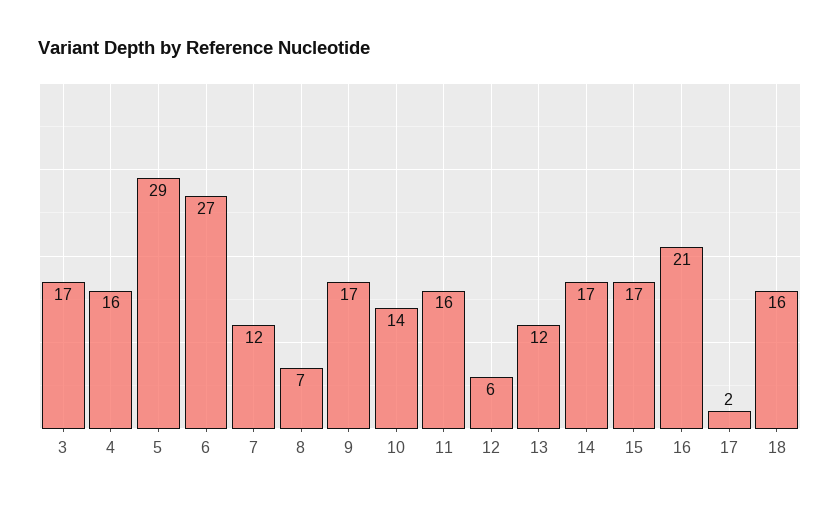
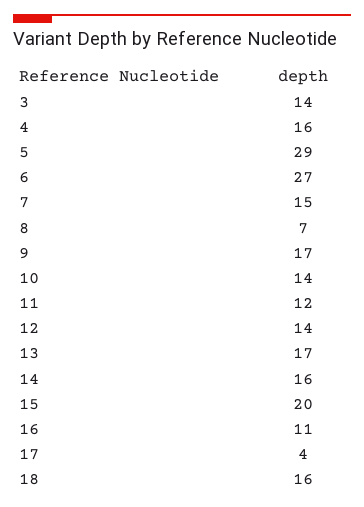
3: 17 -> 14
7: 12 -> 15
11: 16 -> 12
12: 6 -> 14
13: 12 -> 17
14: 17 -> 16
15: 17 -> 20
16: 21 -> 11
17: 2 -> 4

